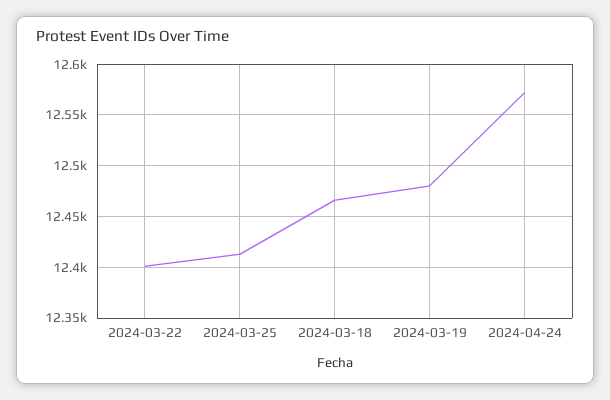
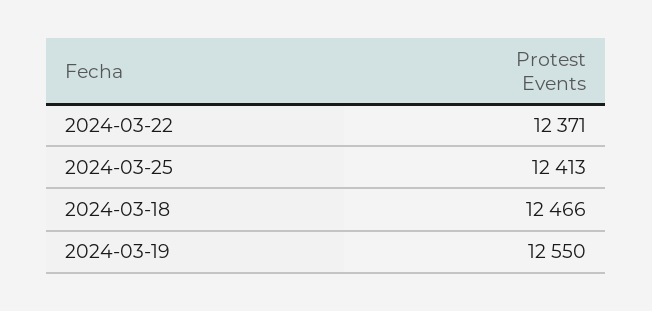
2024-03-22: 12400 -> 12371
2024-03-19: 12480 -> 12550
2024-04-24: 12570 -> none

